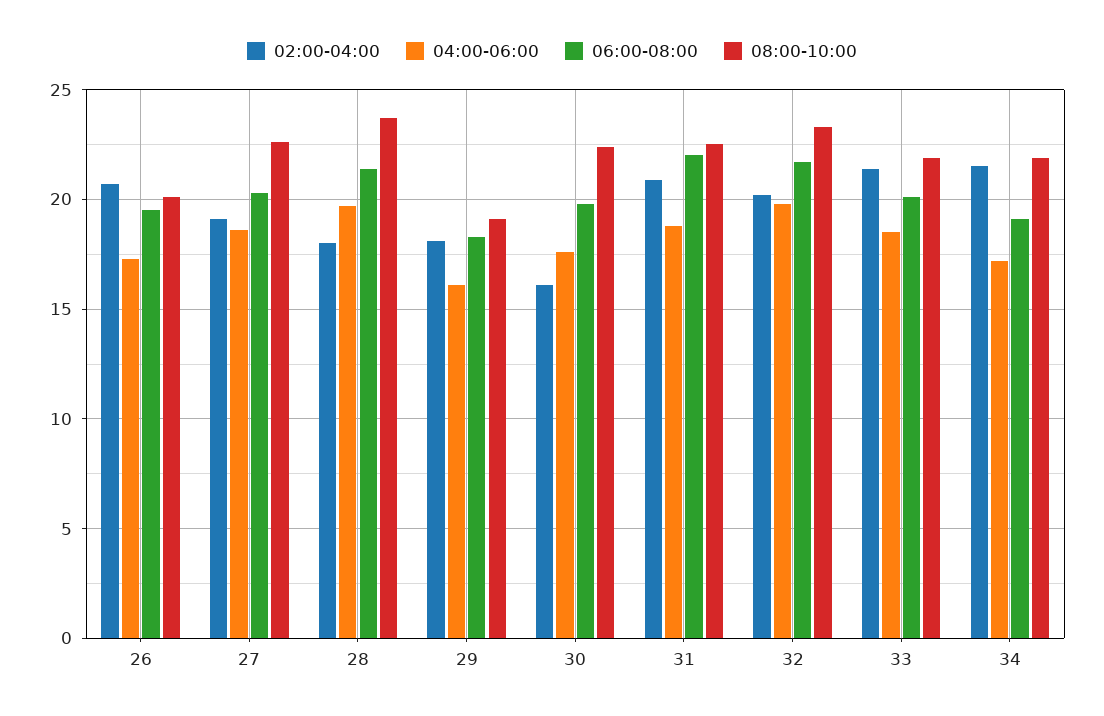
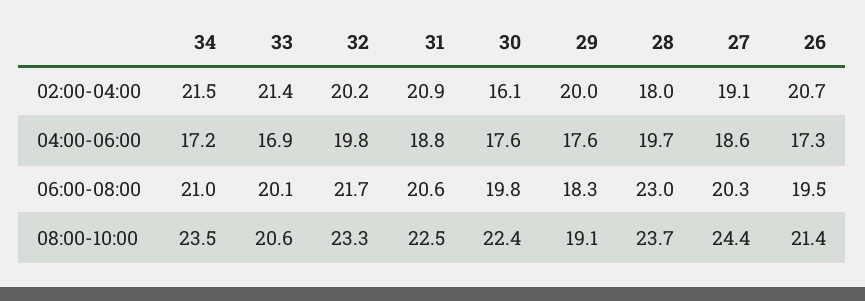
08:00-10:00, 26: 20 -> 21.4
08:00-10:00, 27: 22.5 -> 24.4
06:00-08:00, 28: 21.5 -> 23
02:00-04:00, 29: 18 -> 20
04:00-06:00, 29: 16 -> 17.6
06:00-08:00, 31: 22 -> 20.6
04:00-06:00, 33: 18.5 -> 16.9
08:00-10:00, 33: 22 -> 20.6
06:00-08:00, 34: 19 -> 21
08:00-10:00, 34: 22 -> 23.5

